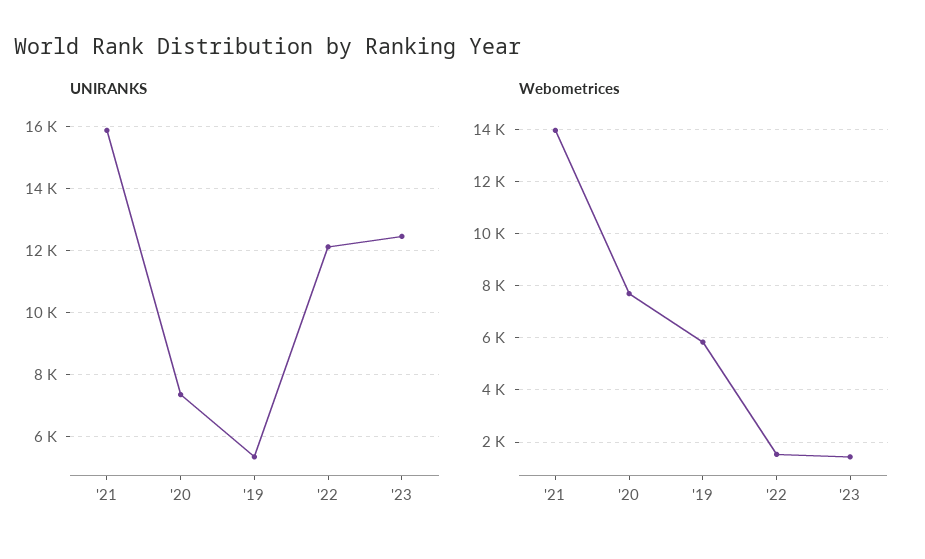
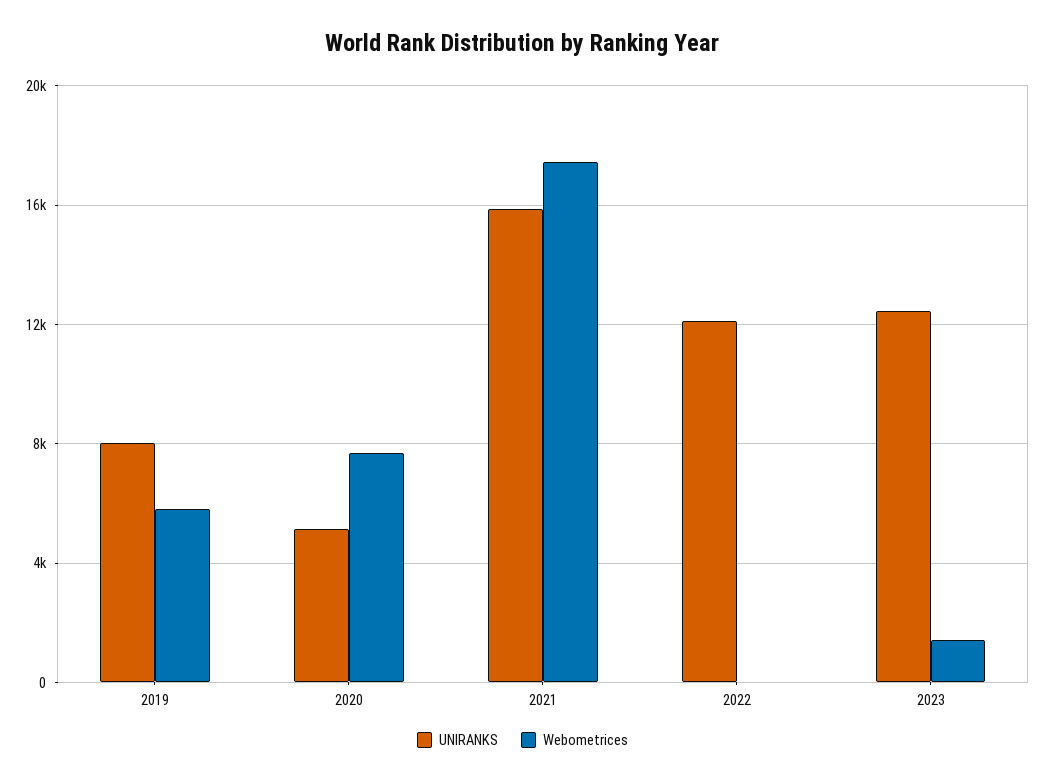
UNIRANKS, '20: 7400 -> 5000
UNIRANKS, '19: 5400 -> 8000
Webometrices, '21: 14000 -> 17500
Webometrices, '22: 1500 -> 0

